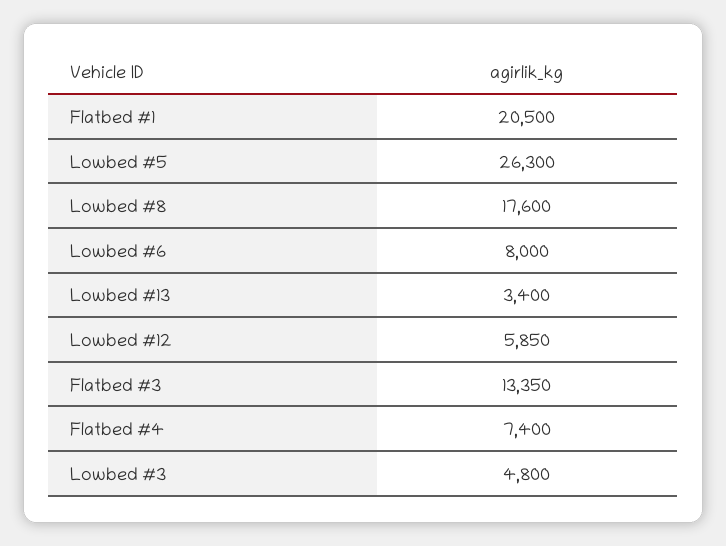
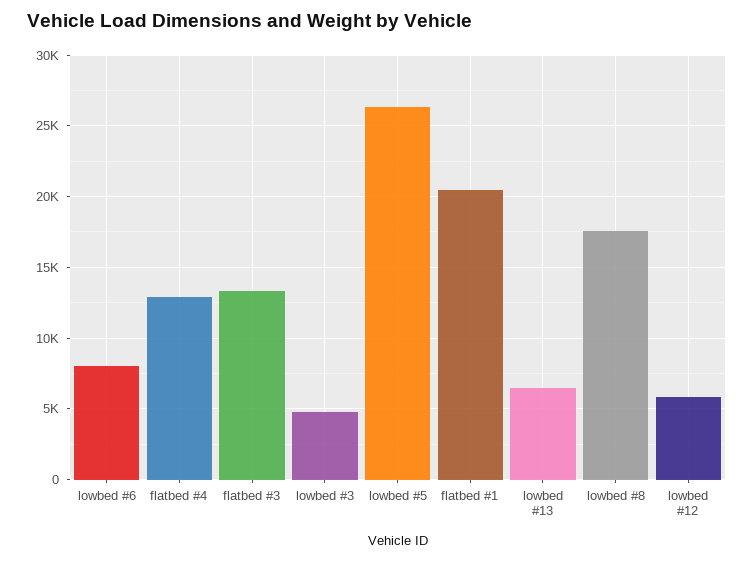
Lowbed #13: 3400 -> 6500
Flatbed #4: 7400 -> 13000

